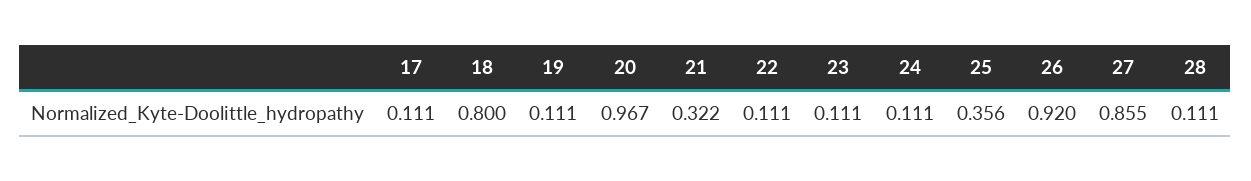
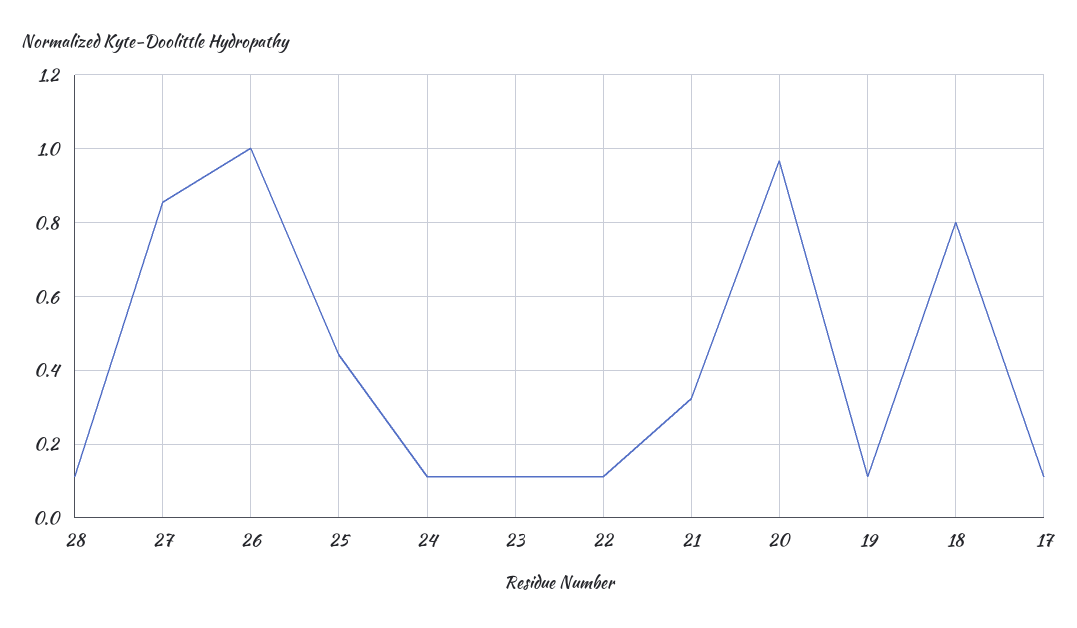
25: 0.356 -> 0.44
26: 0.92 -> 1

